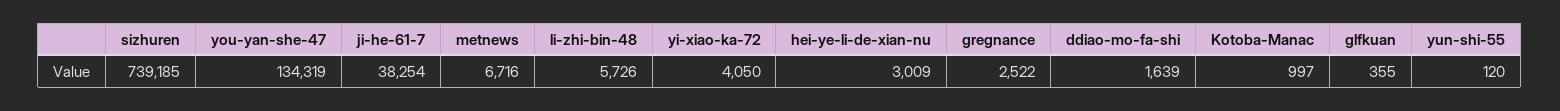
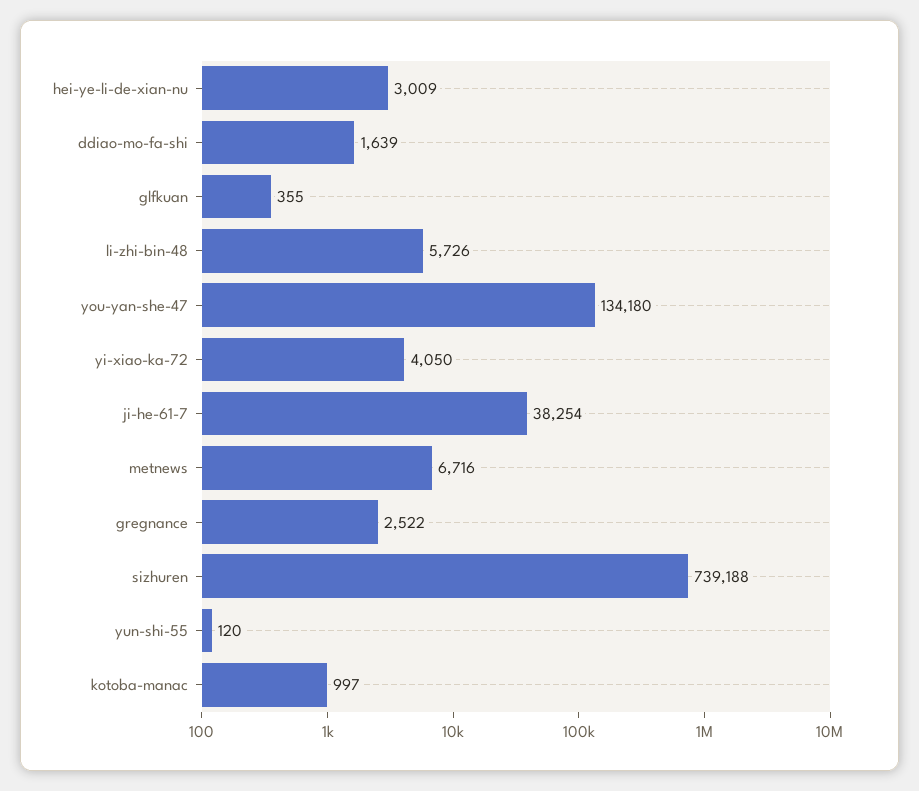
sizhuren: 739185 -> 739188
you-yan-she-47: 134319 -> 134180

